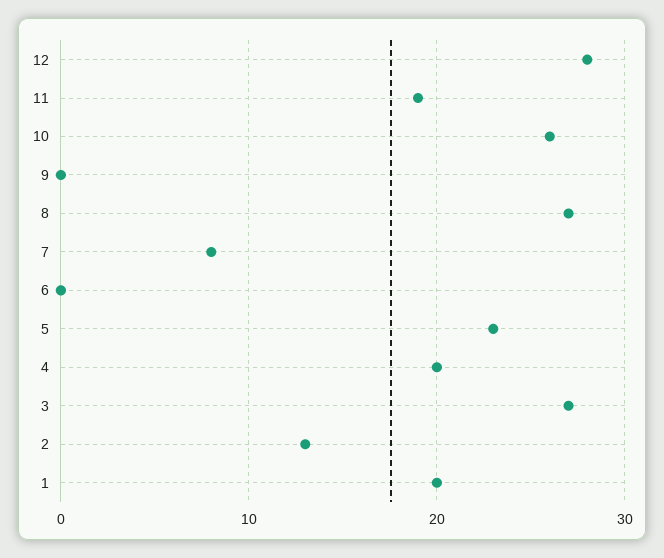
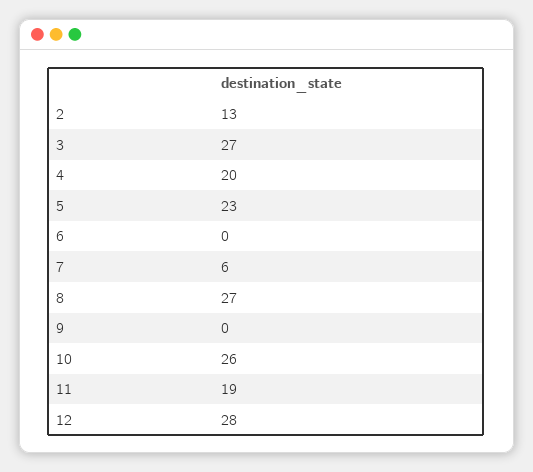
7: 8 -> 6
1: 20 -> none

